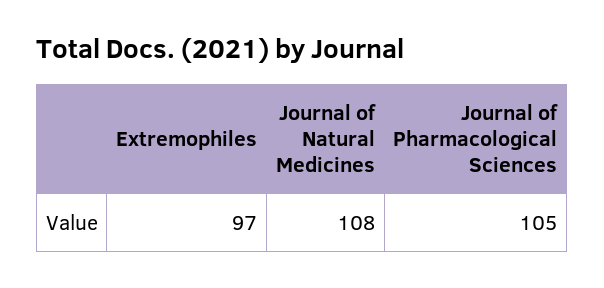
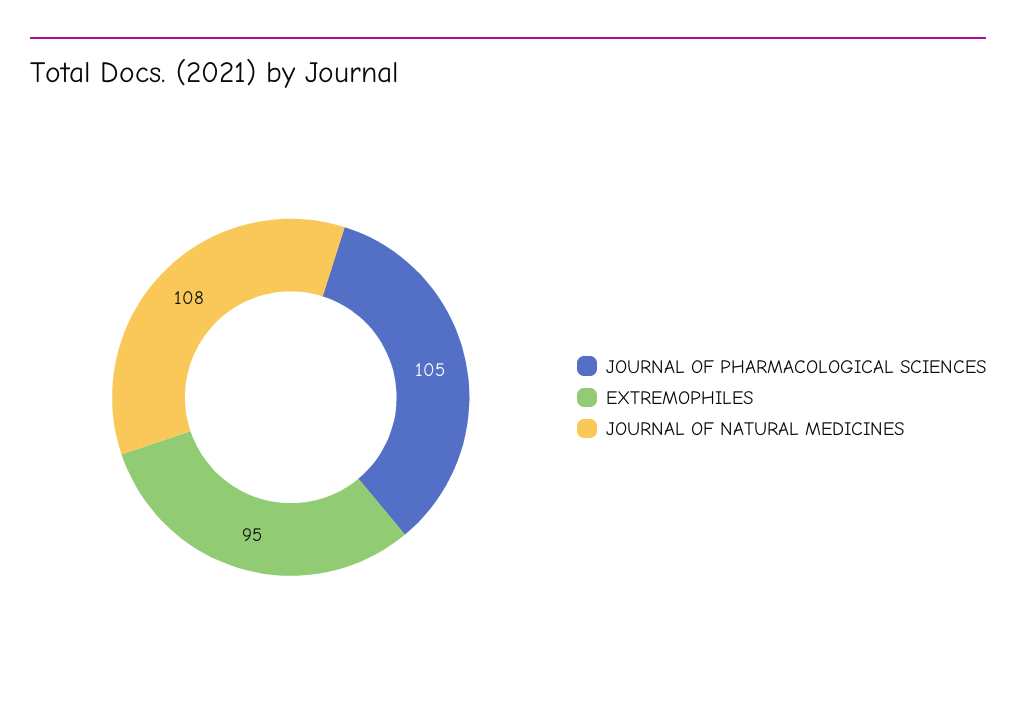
Extremophiles: 97 -> 95

